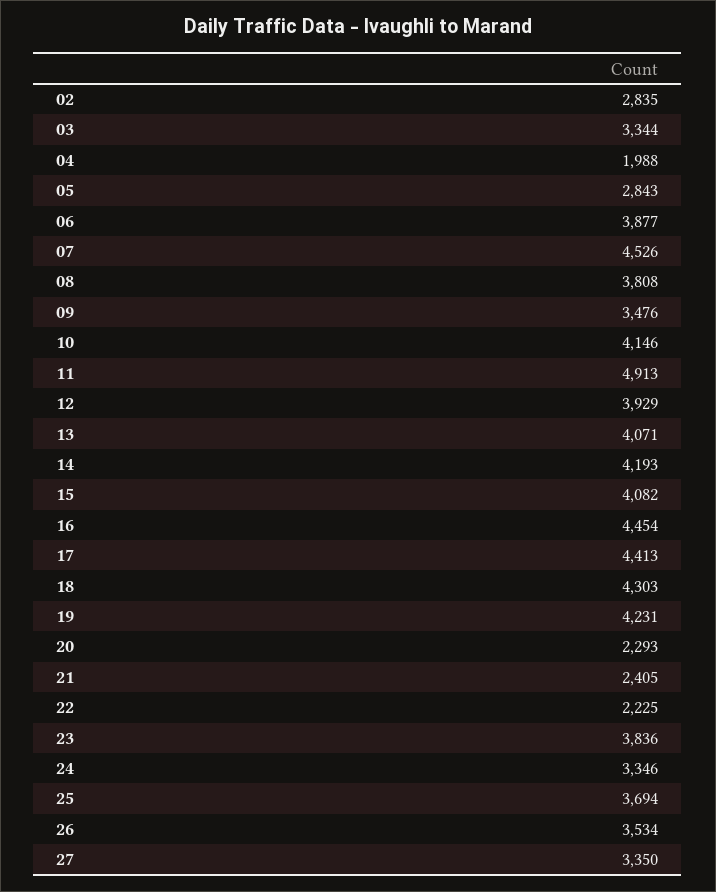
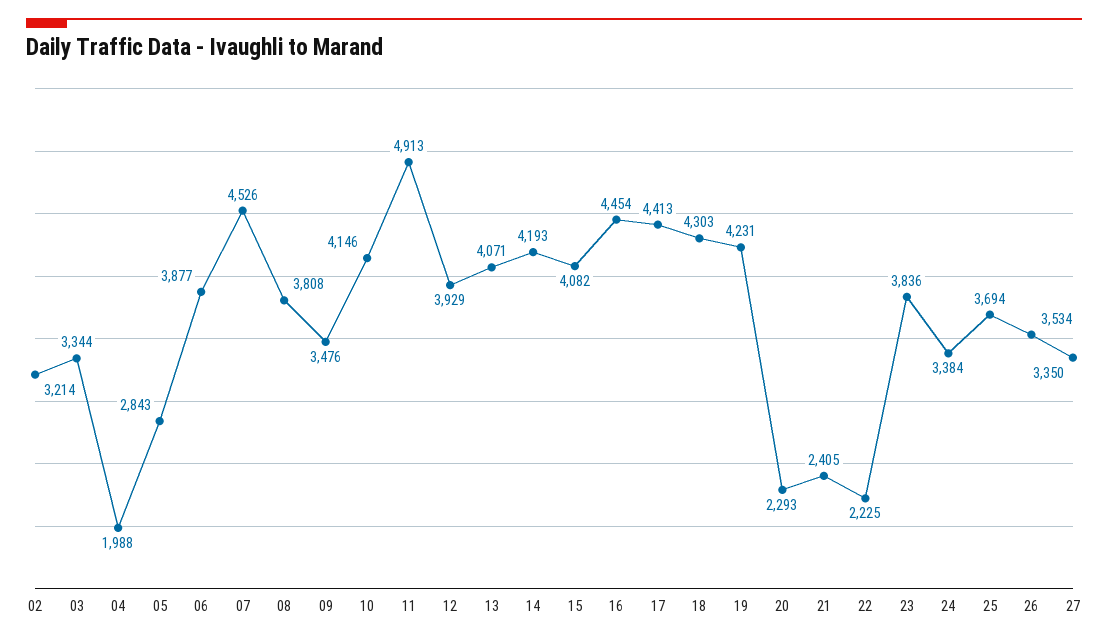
02: 2835 -> 3214
24: 3346 -> 3384

